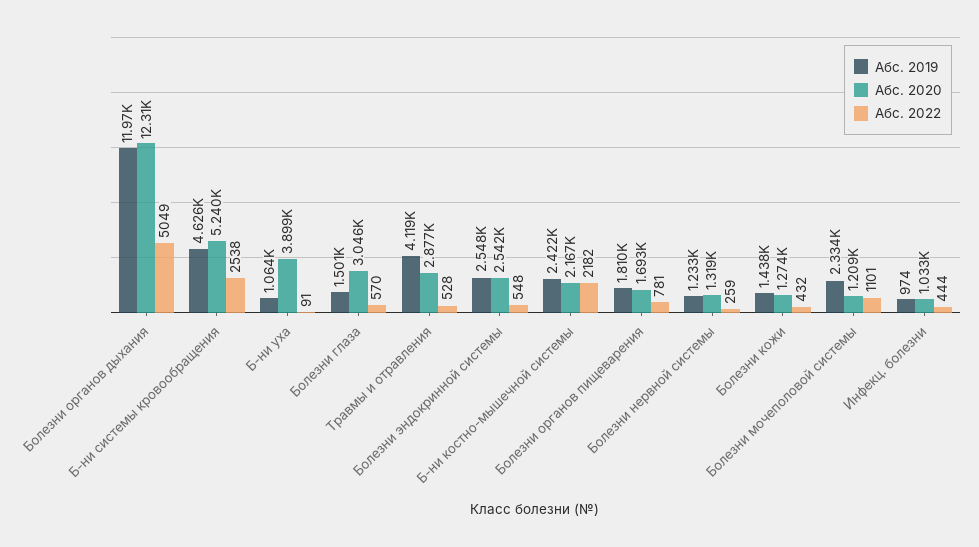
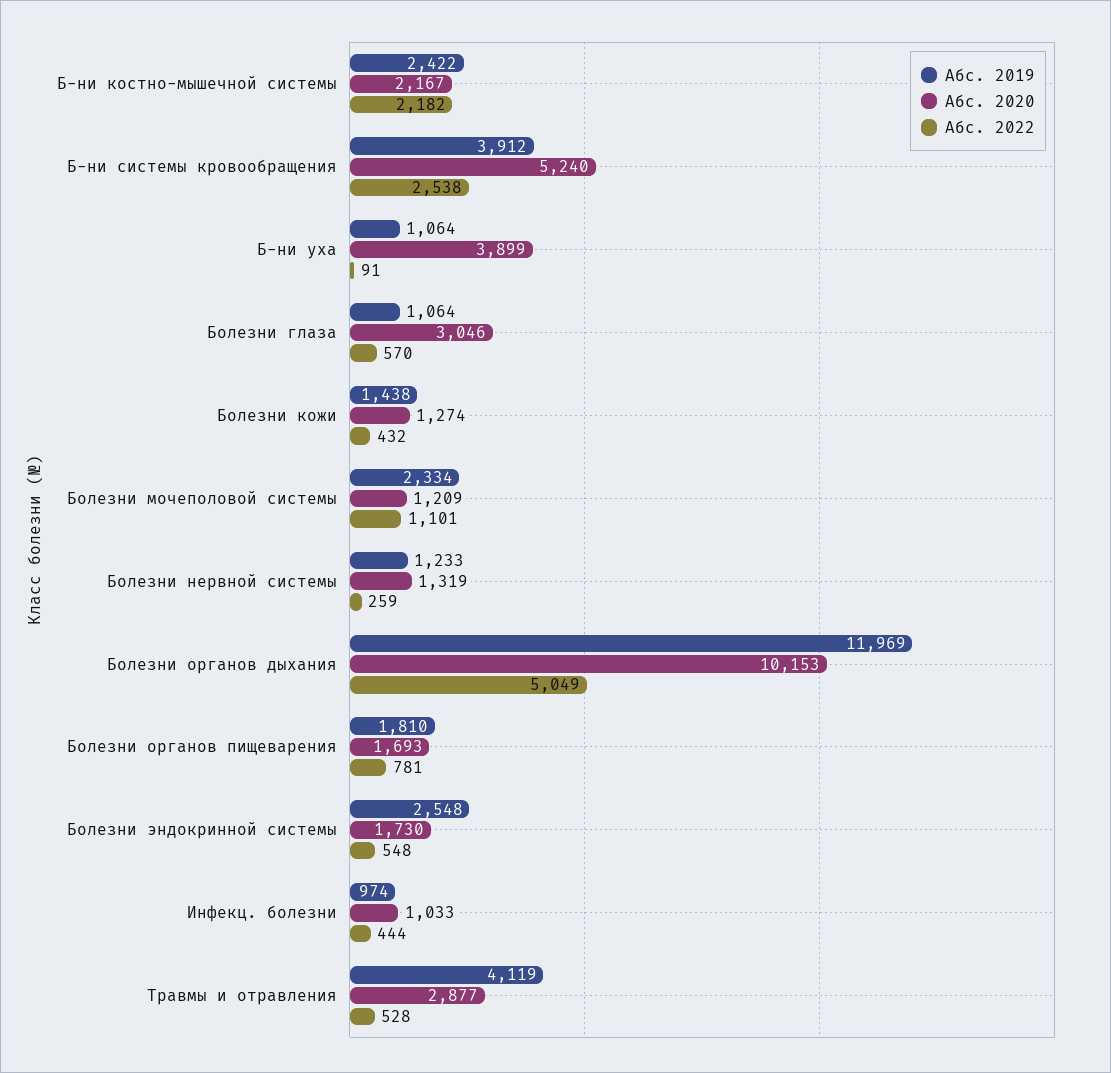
Абс. 2020, Болезни органов дыхания: 12310 -> 10153
Абс. 2019, Б-ни системы кровообращения: 4626 -> 3912
Абс. 2019, Болезни глаза: 1501 -> 1064
Абс. 2020, Болезни эндокринной системы: 2542 -> 1730

